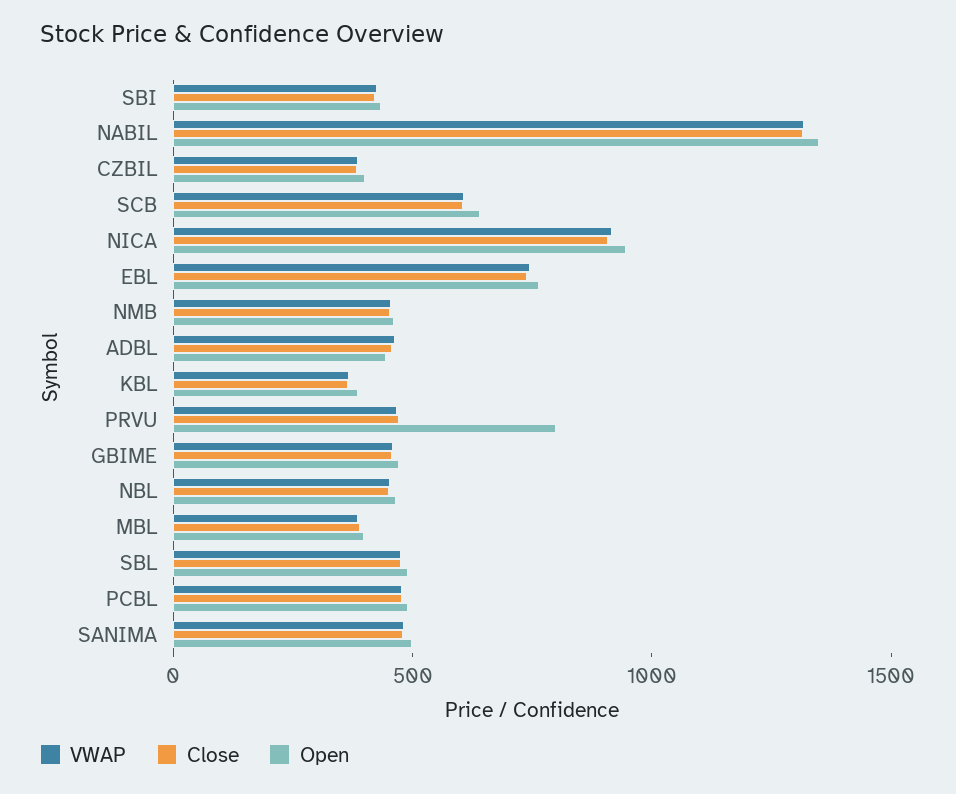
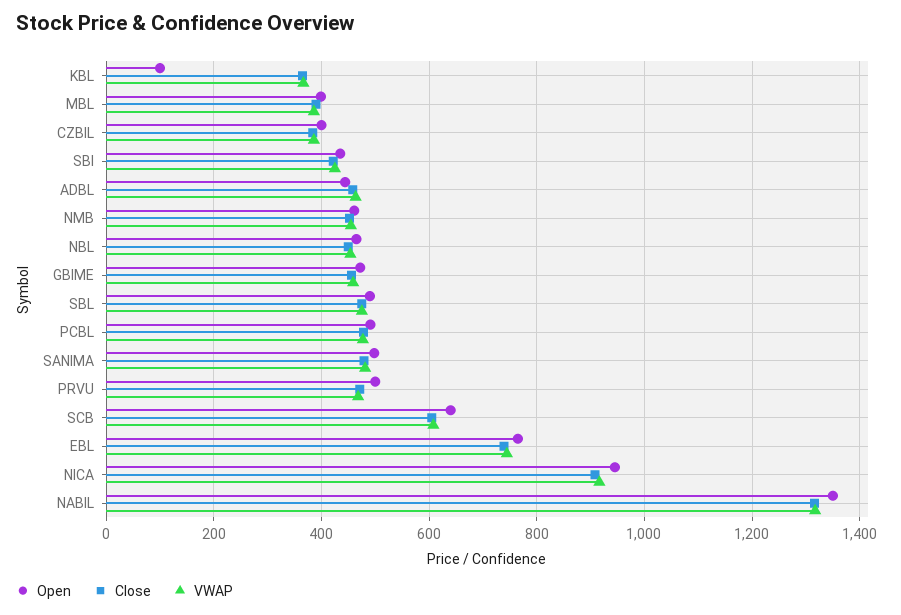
Open, KBL: 400 -> 100
Open, PRVU: 800 -> 500

